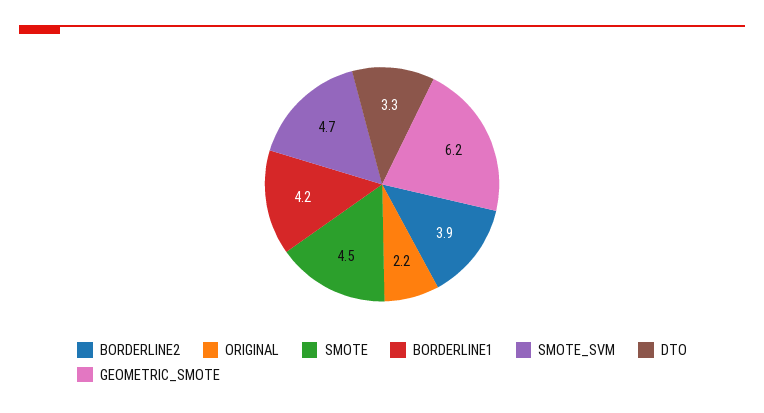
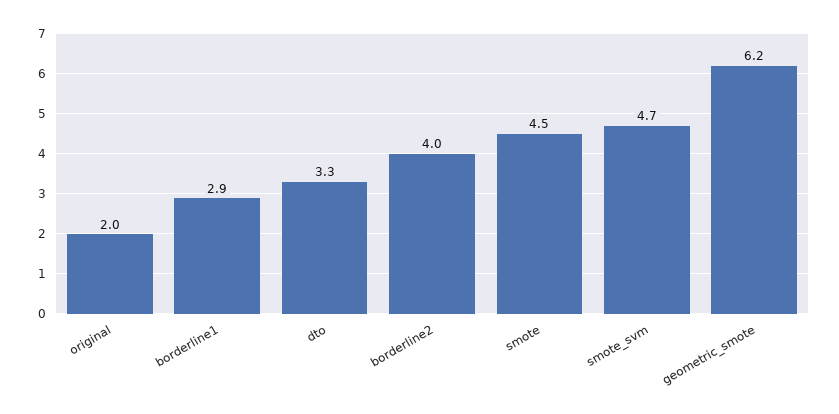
BORDERLINE2: 3.9 -> 4
ORIGINAL: 2.2 -> 2
BORDERLINE1: 4.2 -> 2.9

